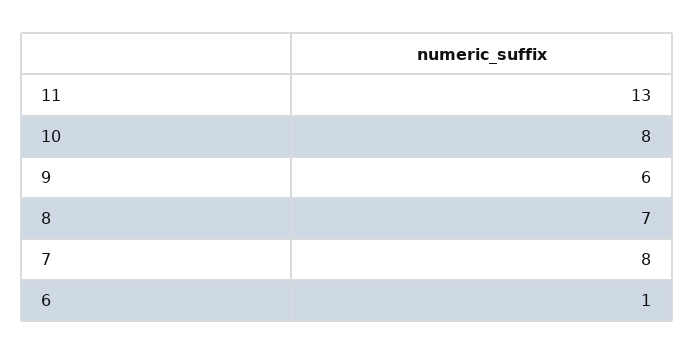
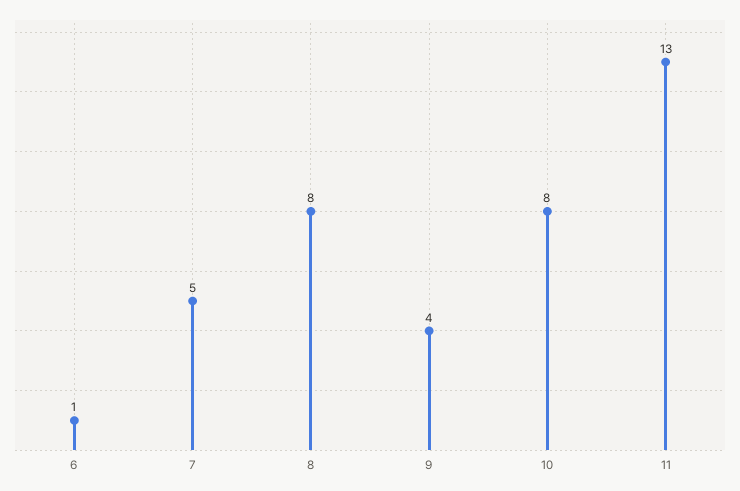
9: 6 -> 4
8: 7 -> 8
7: 8 -> 5

